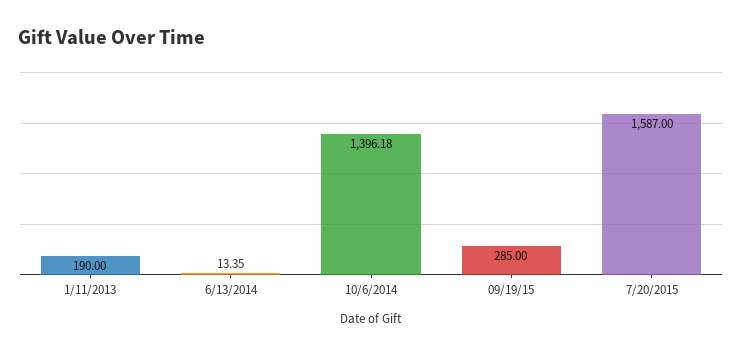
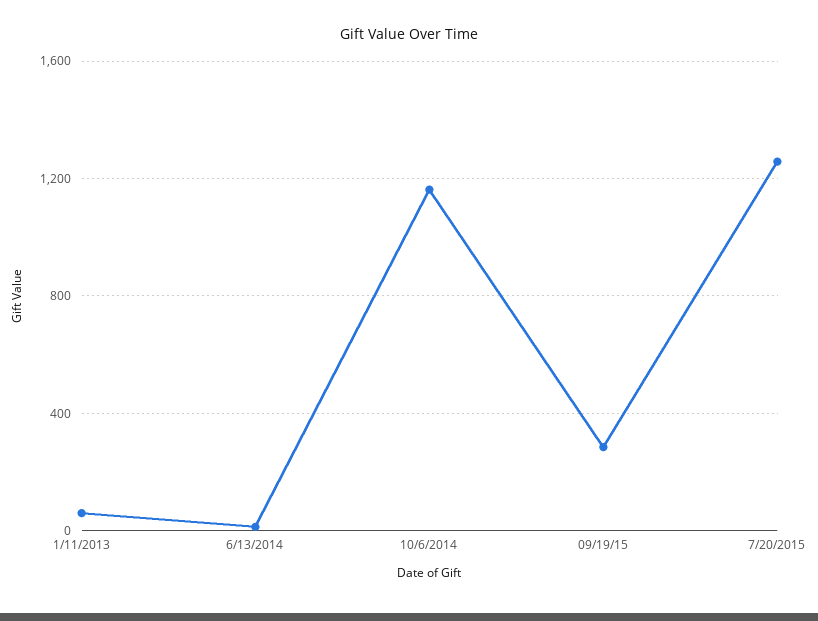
1/11/2013: 190 -> 50
10/6/2014: 1396.18 -> 1150
7/20/2015: 1587 -> 1250

